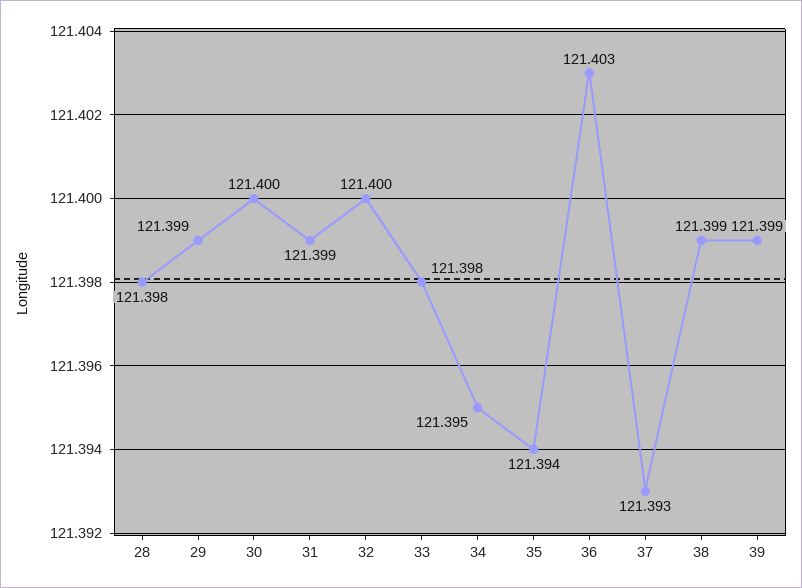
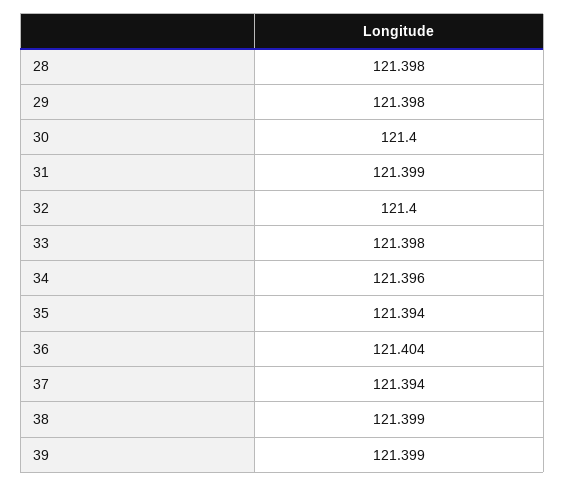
29: 121.399 -> 121.398
34: 121.395 -> 121.396
36: 121.403 -> 121.404
37: 121.393 -> 121.394

